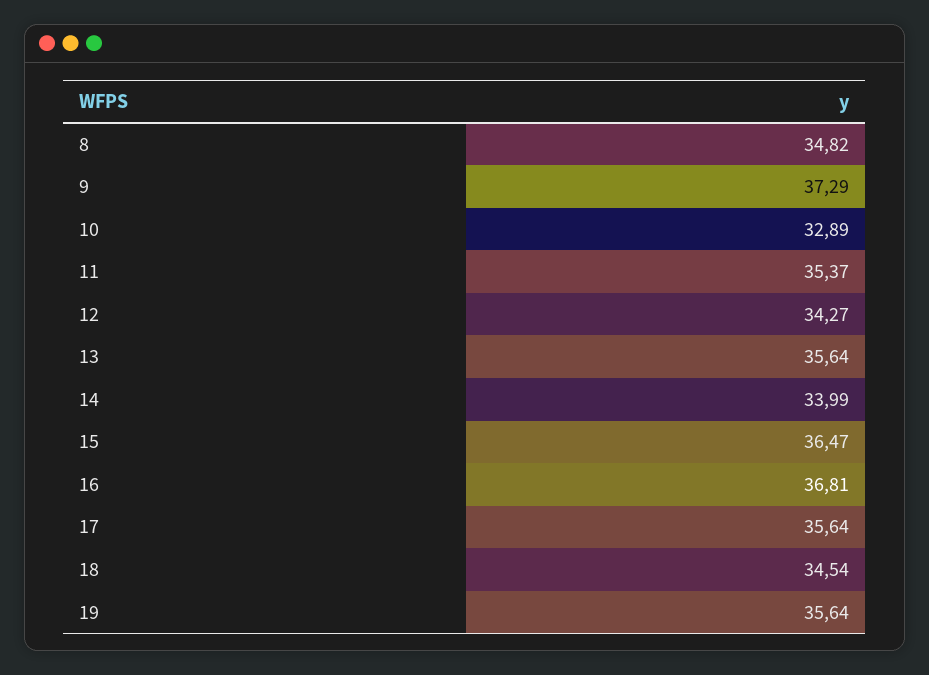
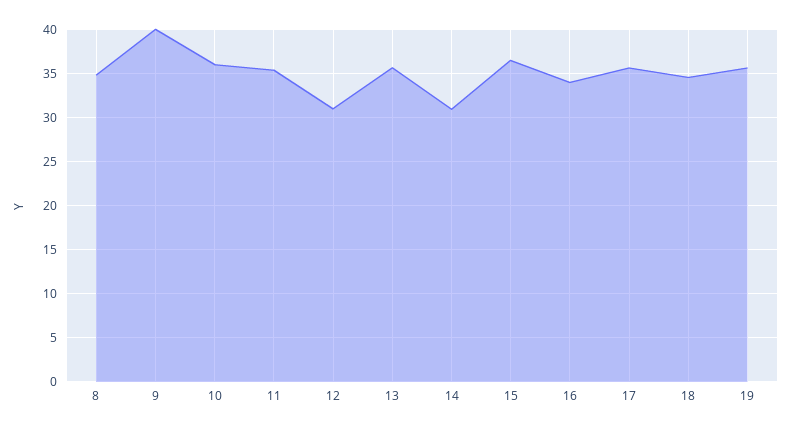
9: 37.29 -> 40
10: 32.89 -> 36
12: 34.27 -> 31
14: 33.99 -> 31
16: 36.81 -> 34

